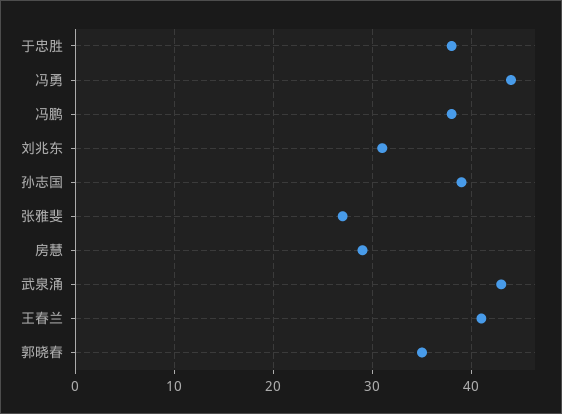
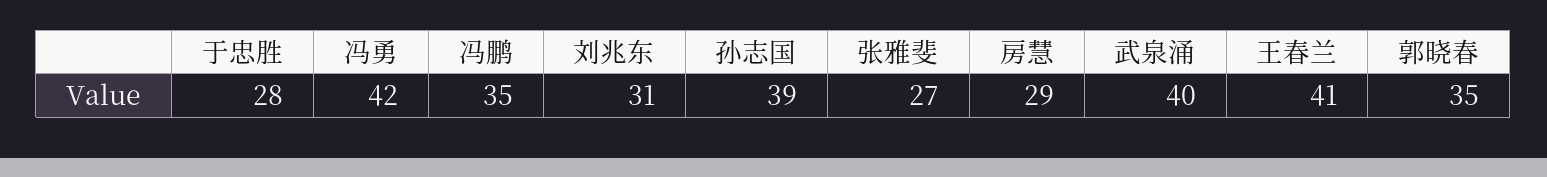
于忠胜: 38 -> 28
冯勇: 44 -> 42
冯鹏: 38 -> 35
武泉涌: 43 -> 40

